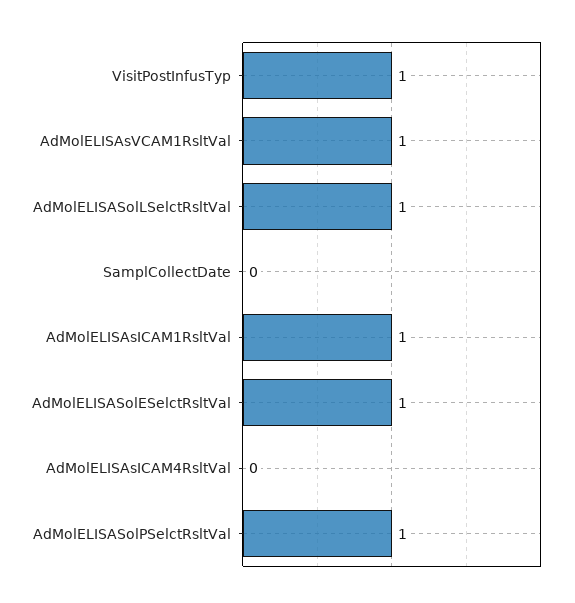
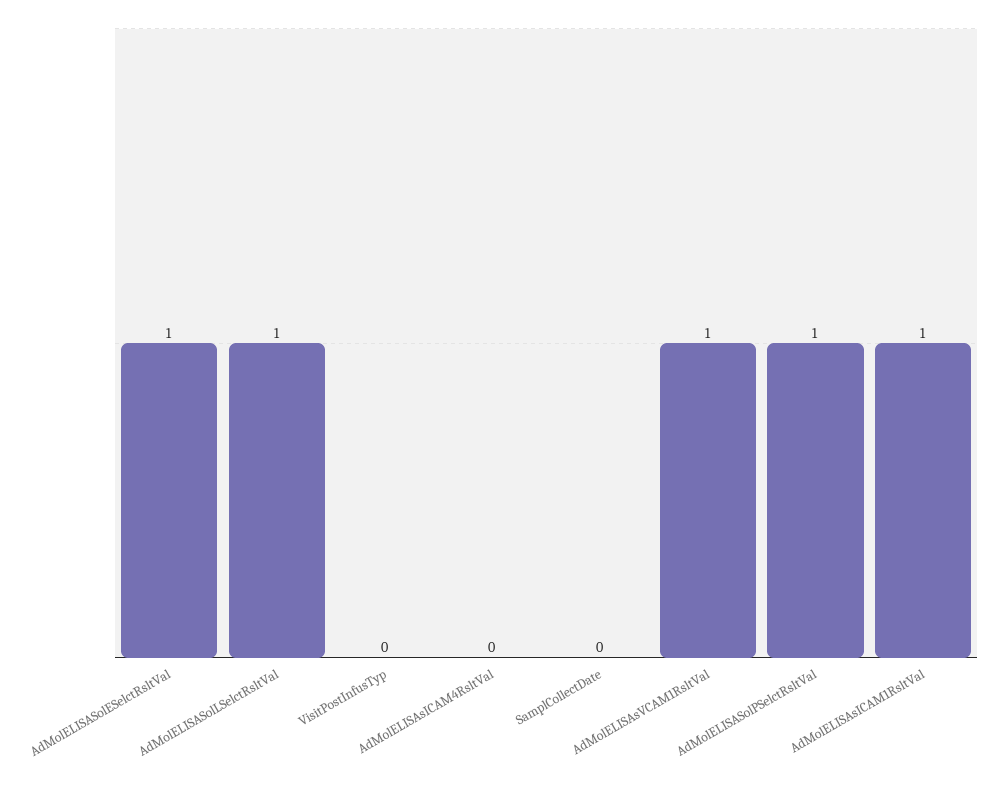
VisitPostInfusTyp: 1 -> 0

